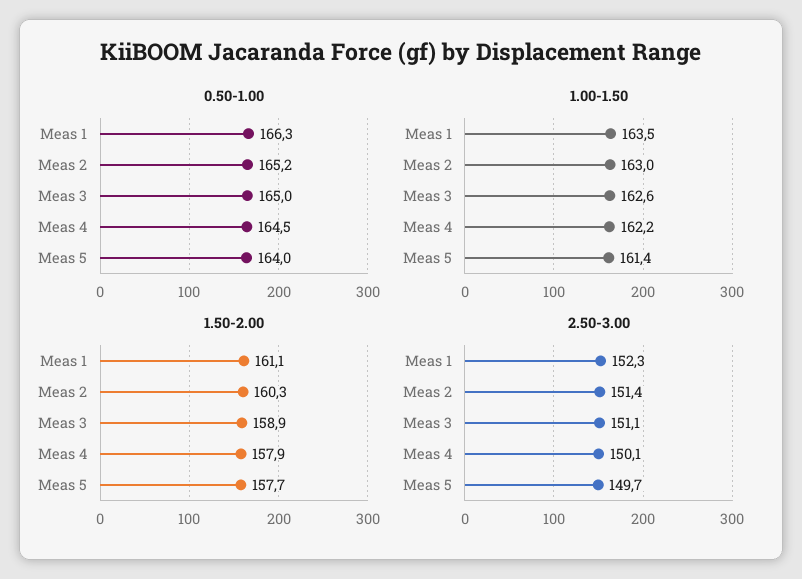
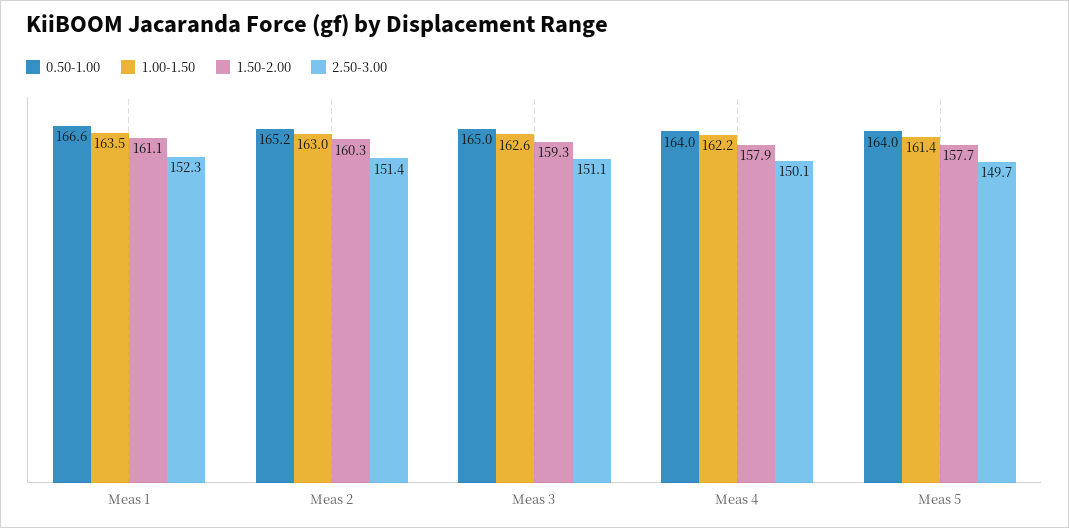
0.50-1.00, Meas 1: 166.3 -> 166.6
0.50-1.00, Meas 4: 164.5 -> 164
1.50-2.00, Meas 3: 158.9 -> 159.3

